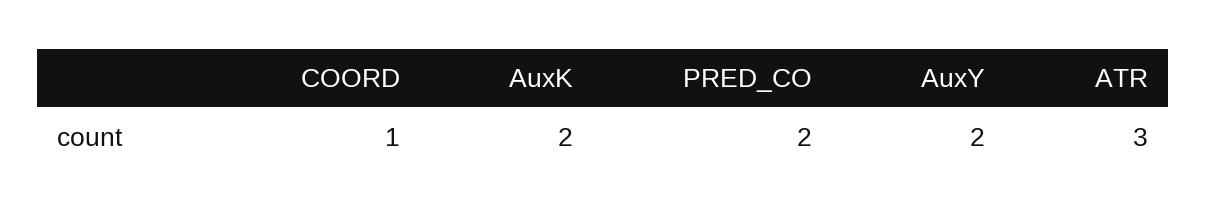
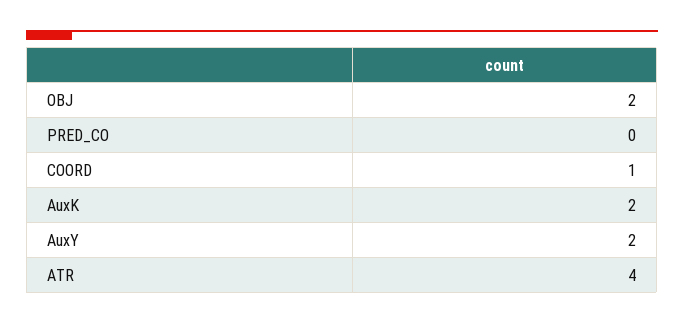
PRED_CO: 2 -> 0
ATR: 3 -> 4
OBJ: none -> 2

